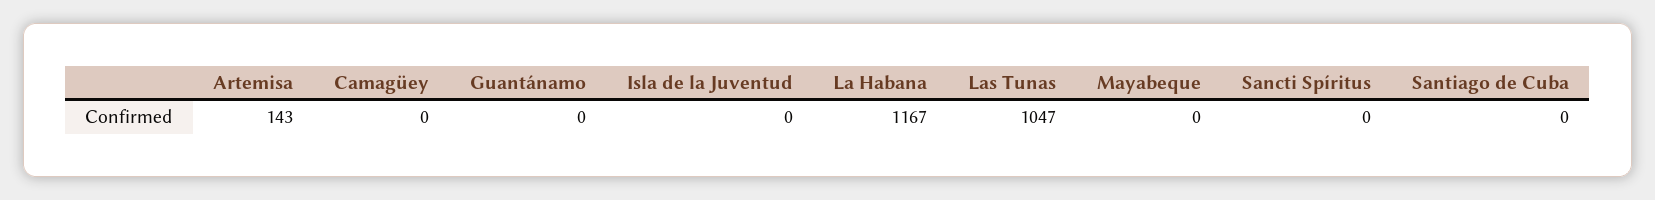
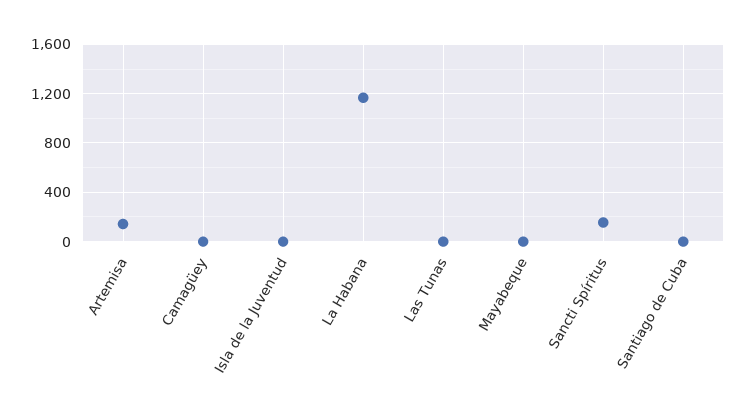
Guantánamo: 0 -> none
Las Tunas: 1047 -> 0
Sancti Spíritus: 0 -> 150

